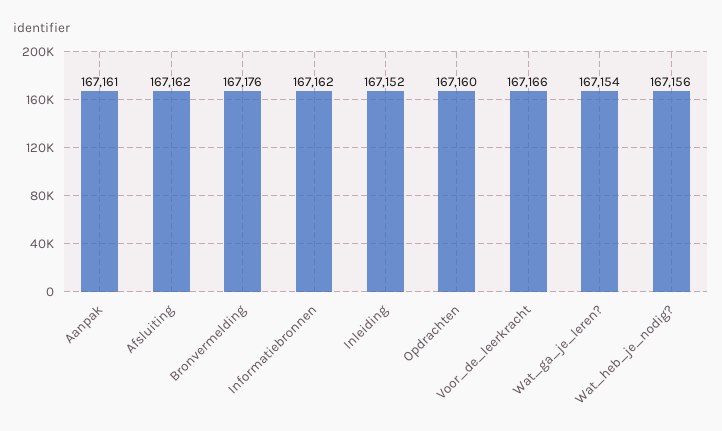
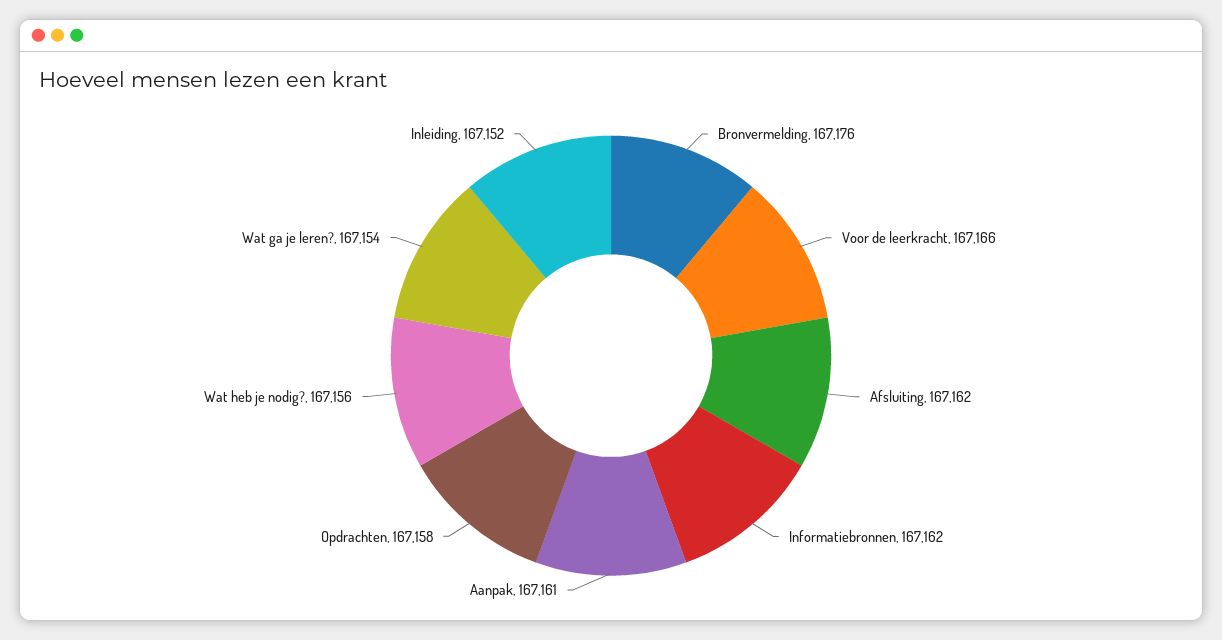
Opdrachten: 167160 -> 167158

